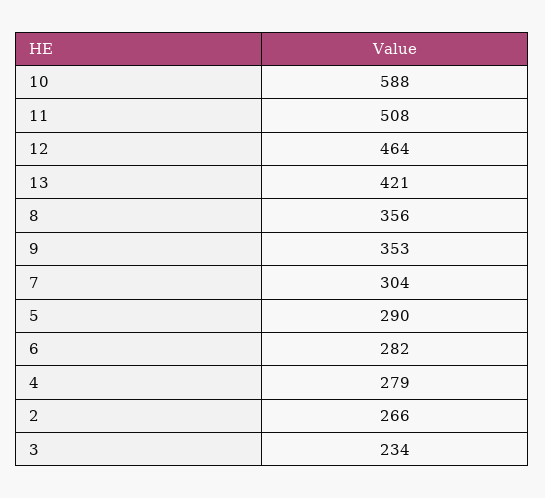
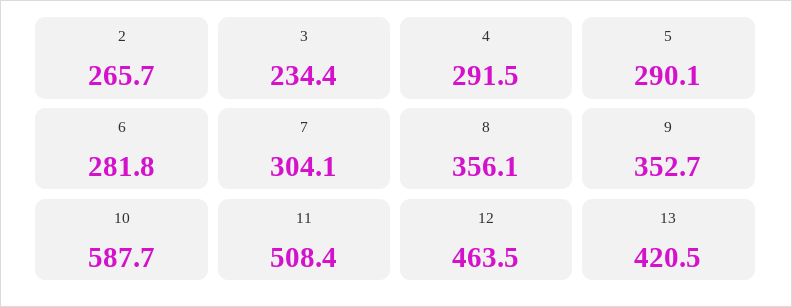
4: 279 -> 291.5

